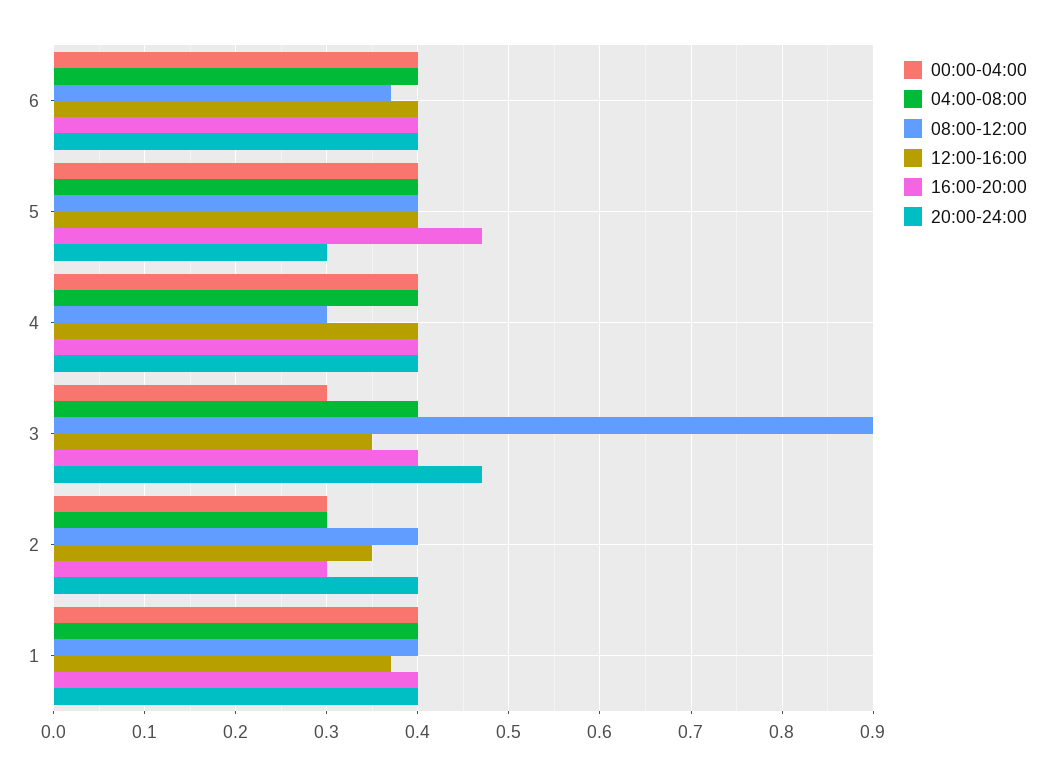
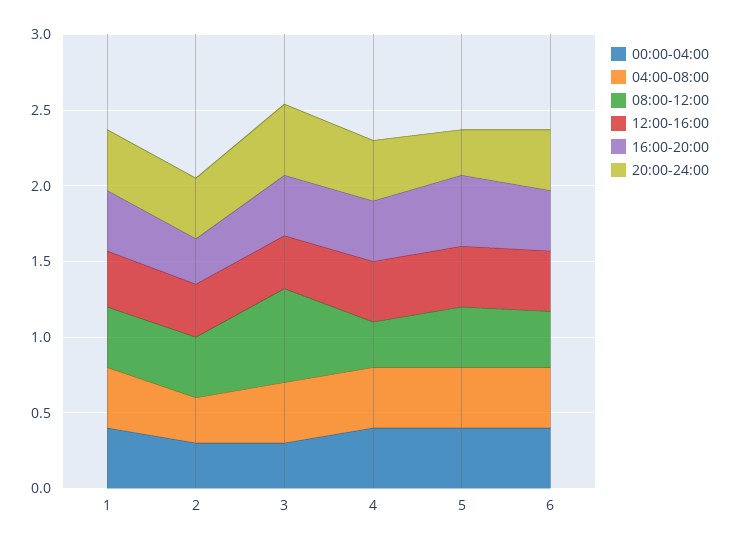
08:00-12:00, 3: 0.9 -> 0.6

